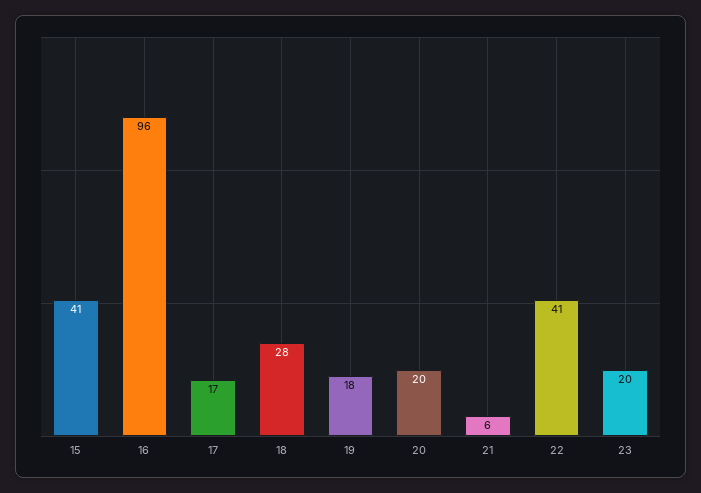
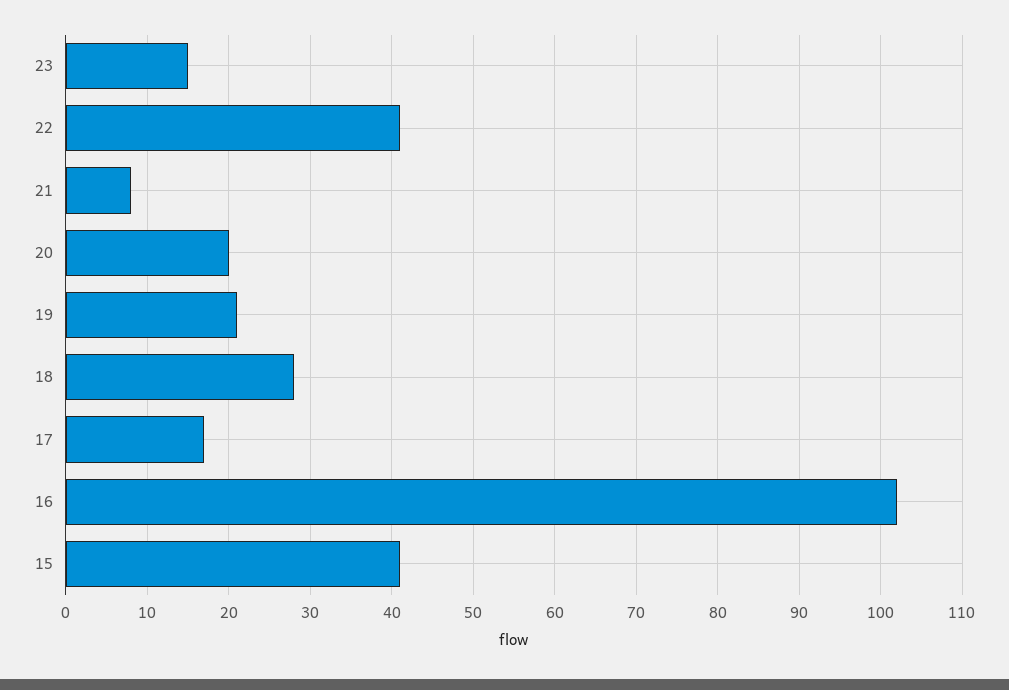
16: 96 -> 102
19: 18 -> 21
21: 6 -> 8
23: 20 -> 15

